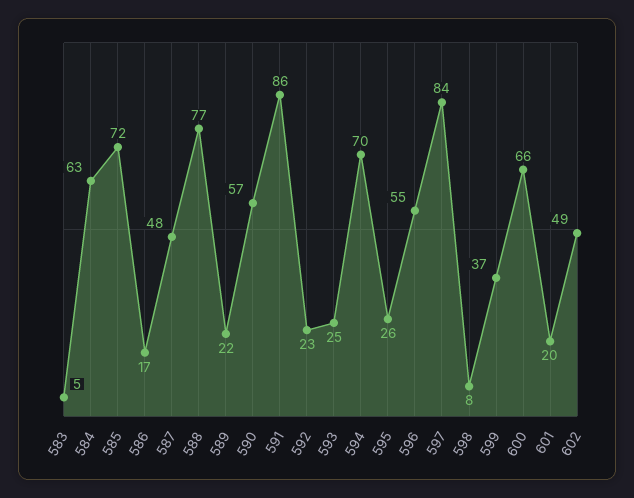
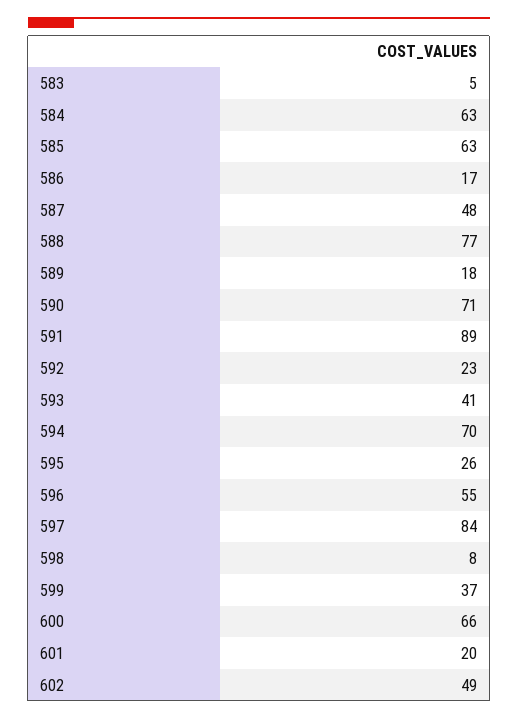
585: 72 -> 63
589: 22 -> 18
590: 57 -> 71
591: 86 -> 89
593: 25 -> 41

